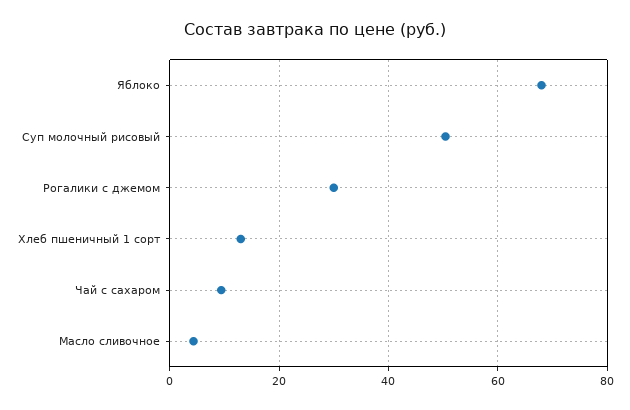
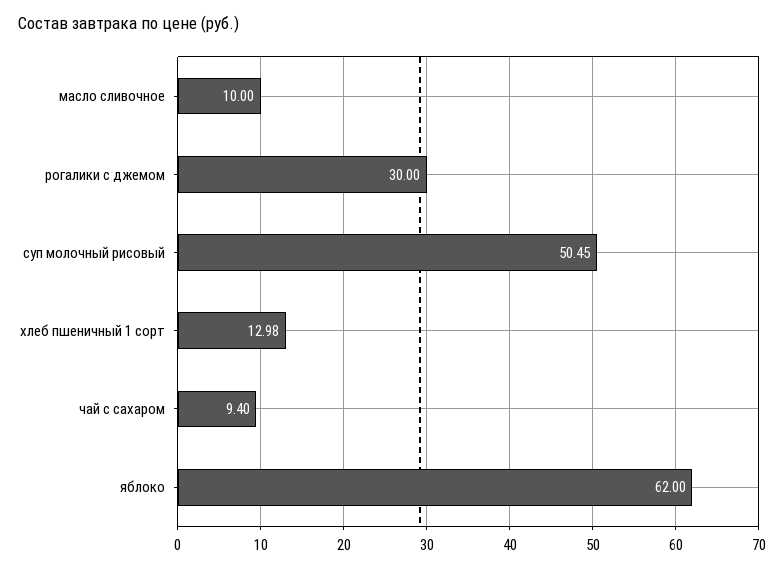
Яблоко: 68 -> 62
Масло сливочное: 4 -> 10

